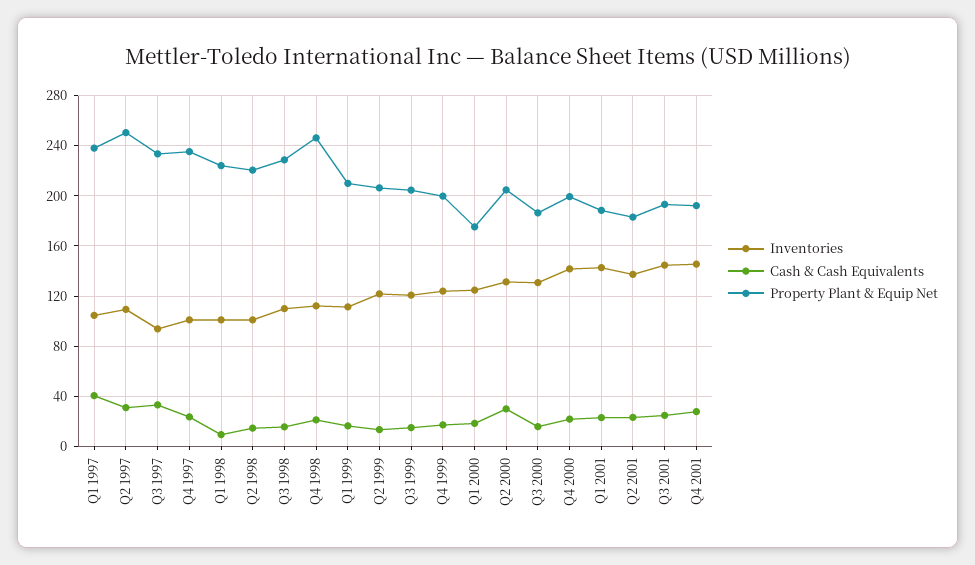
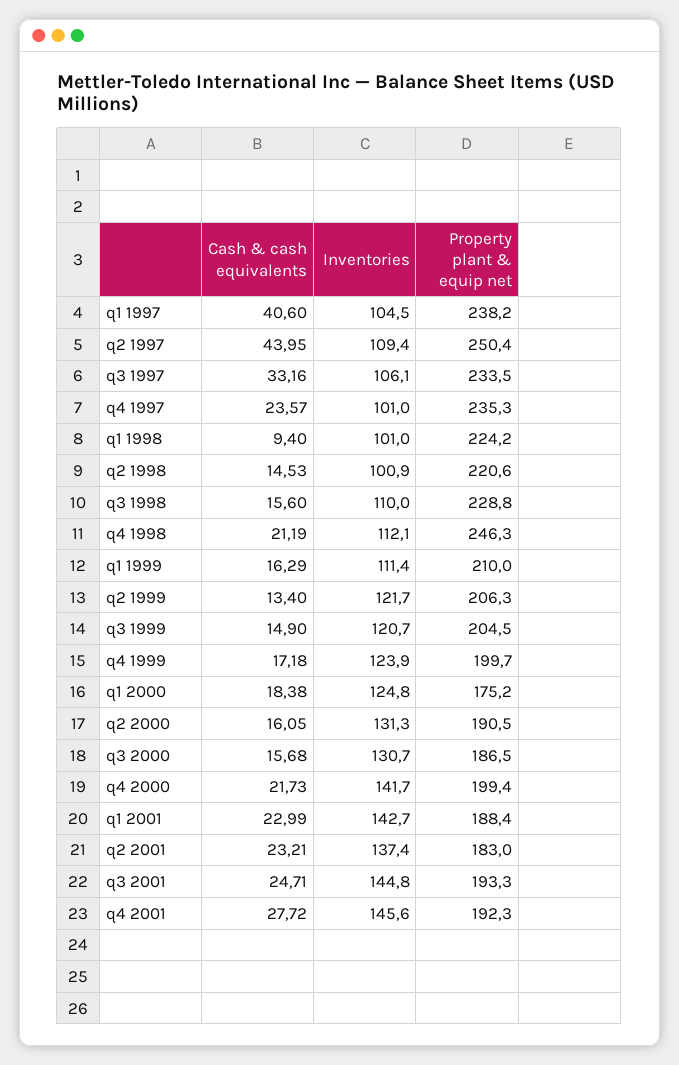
Cash & Cash Equivalents, Q2 1997: 30 -> 43.95
Inventories, Q3 1997: 95 -> 106.1
Cash & Cash Equivalents, Q2 2000: 30 -> 16.05
Property Plant & Equip Net, Q2 2000: 205 -> 190.5

